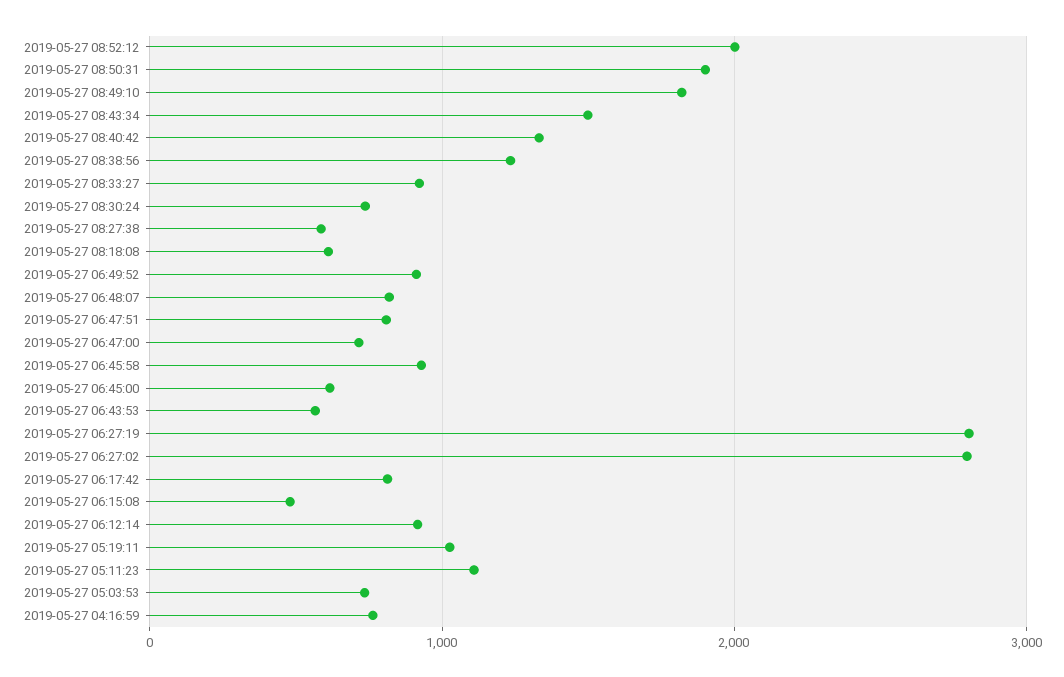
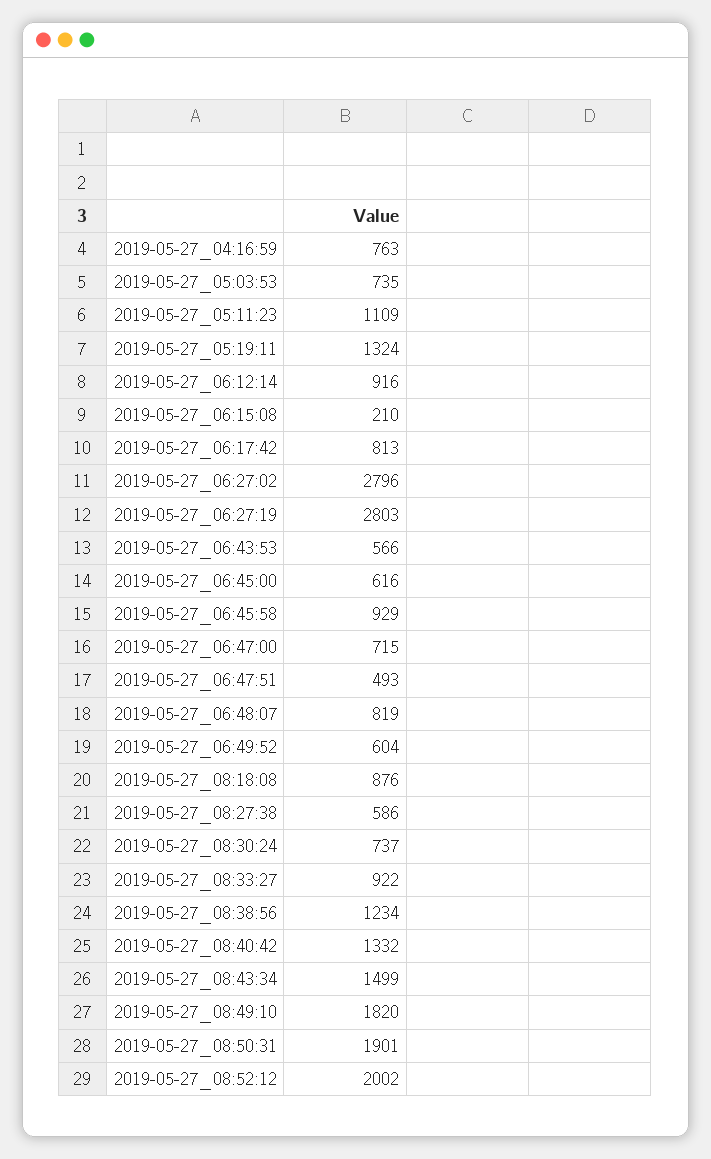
2019-05-27 08:18:08: 600 -> 876
2019-05-27 06:49:52: 900 -> 604
2019-05-27 06:47:51: 800 -> 493
2019-05-27 06:15:08: 500 -> 210
2019-05-27 05:19:11: 1000 -> 1324

